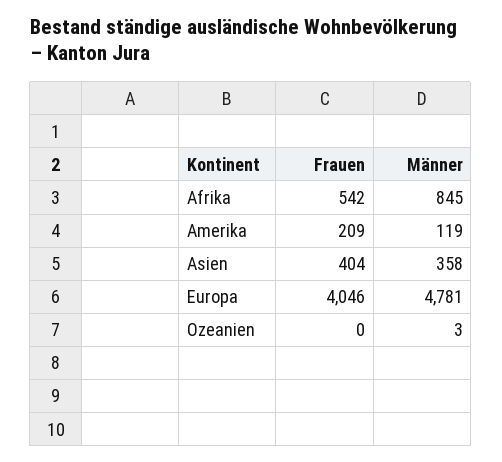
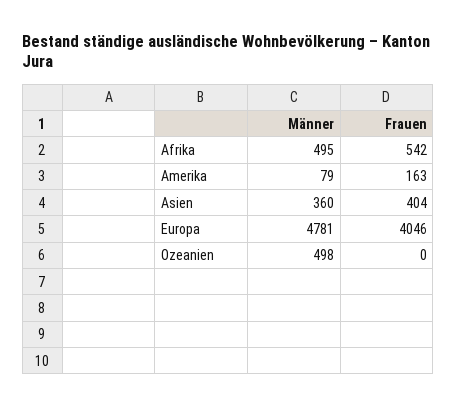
Männer, Afrika: 845 -> 495
Frauen, Amerika: 209 -> 163
Männer, Amerika: 119 -> 79
Männer, Asien: 358 -> 360
Männer, Ozeanien: 3 -> 498

